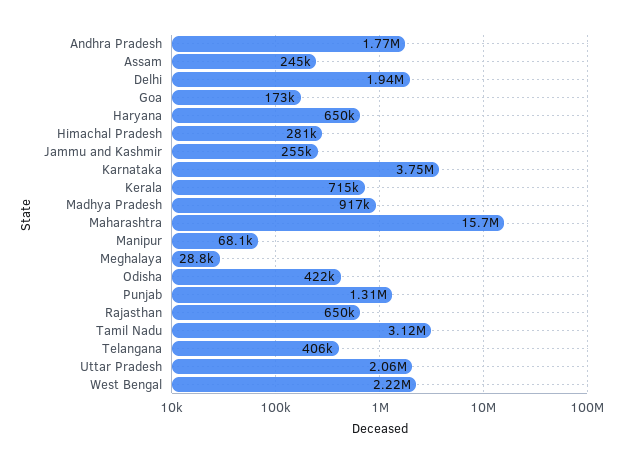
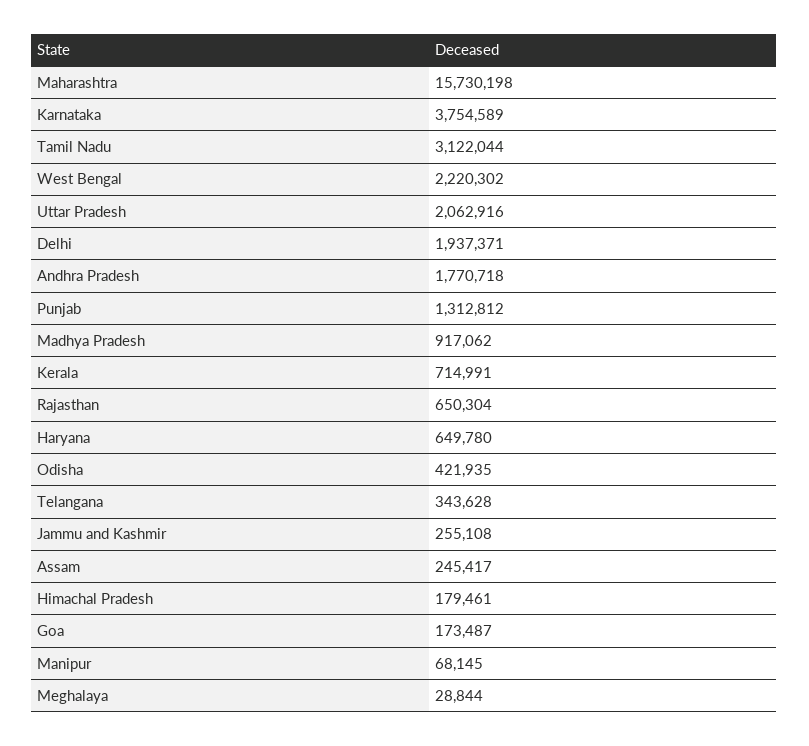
Himachal Pradesh: 281000 -> 179461
Telangana: 406000 -> 343628

